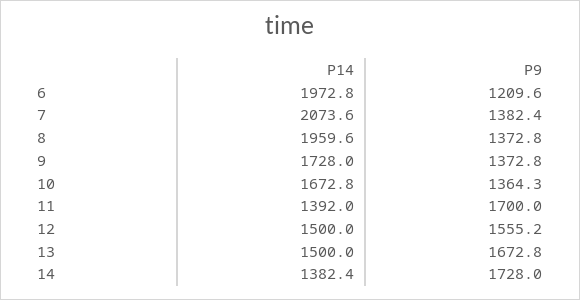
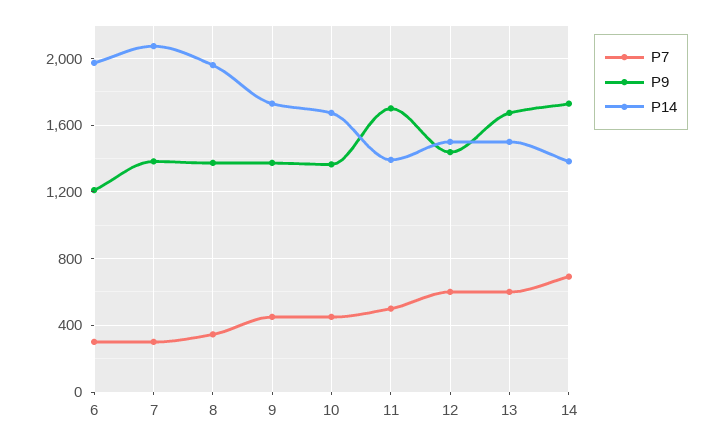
P9, 12: 1555.2 -> 1450
P7, 6: none -> 300
P7, 7: none -> 300
P7, 8: none -> 350
P7, 9: none -> 450
P7, 10: none -> 450
P7, 11: none -> 500
P7, 12: none -> 600
P7, 13: none -> 600
P7, 14: none -> 700

